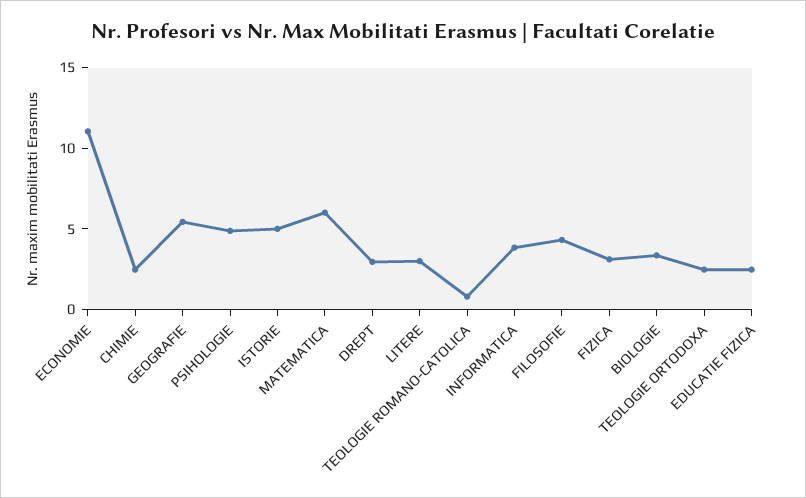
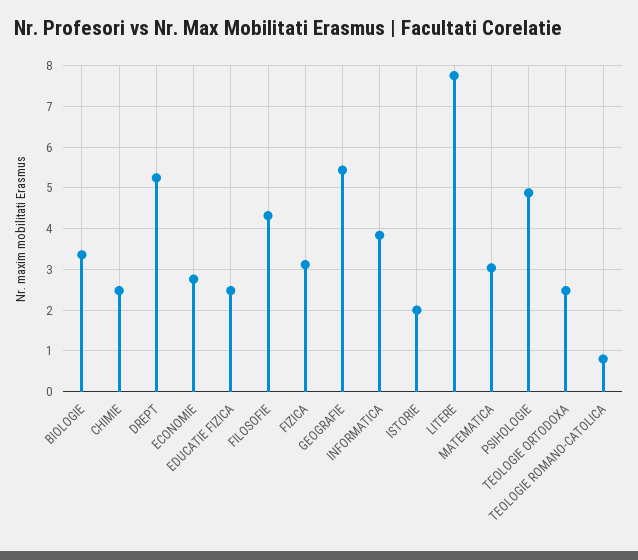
ECONOMIE: 11 -> 2.8
ISTORIE: 5 -> 2
MATEMATICA: 6 -> 3
DREPT: 3 -> 5.2
LITERE: 3 -> 7.8

